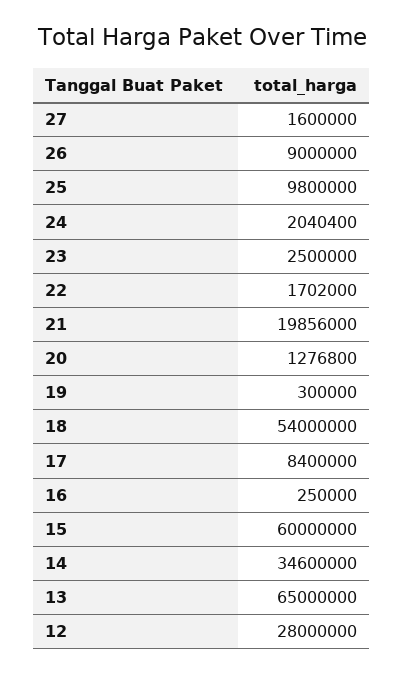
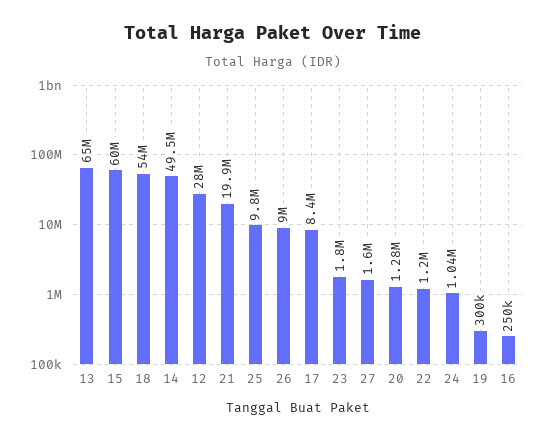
24: 2040400 -> 1040000
23: 2500000 -> 1800000
22: 1702000 -> 1200000
14: 34600000 -> 49500000

